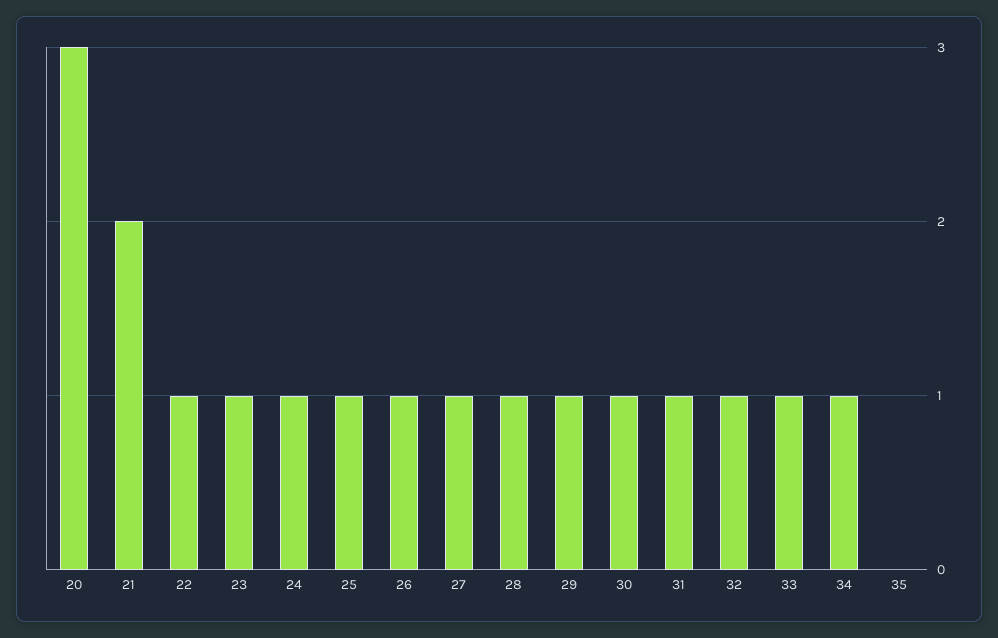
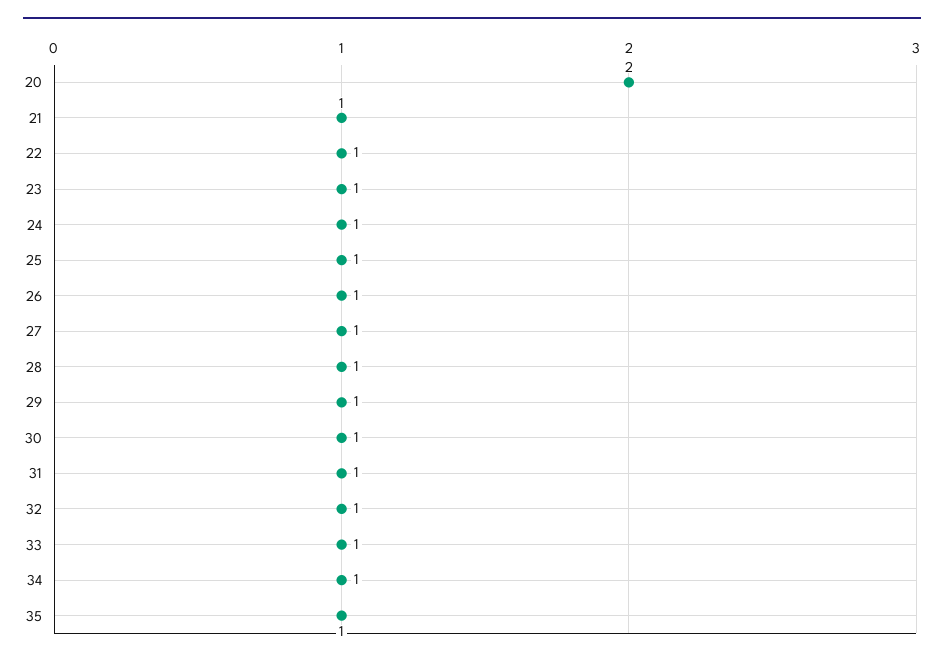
20: 3 -> 2
21: 2 -> 1
35: 0 -> 1

